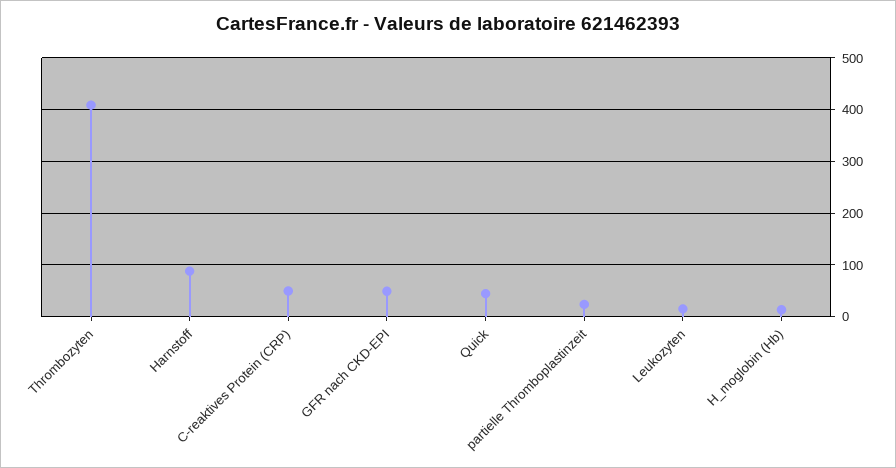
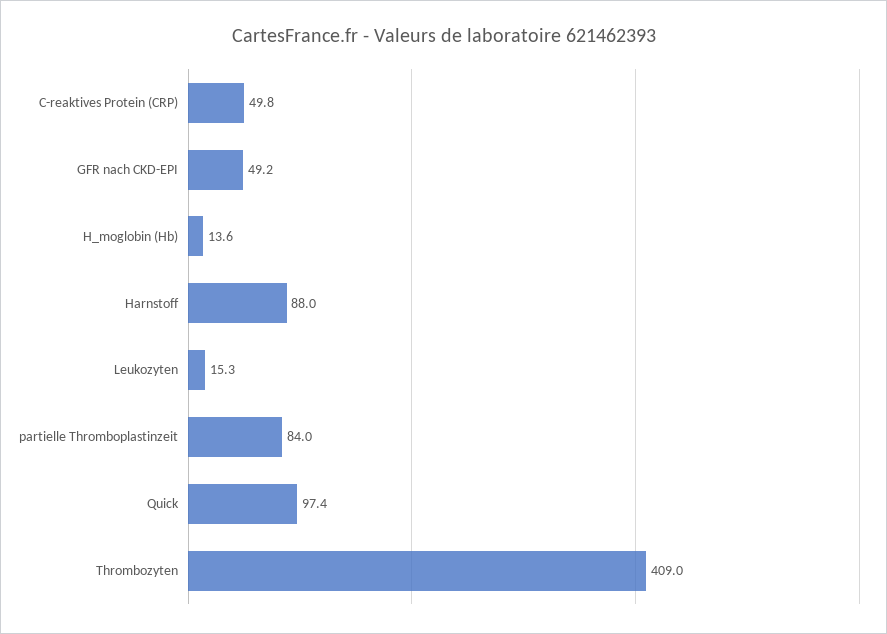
Quick: 40 -> 97.4
partielle Thromboplastinzeit: 20 -> 84

